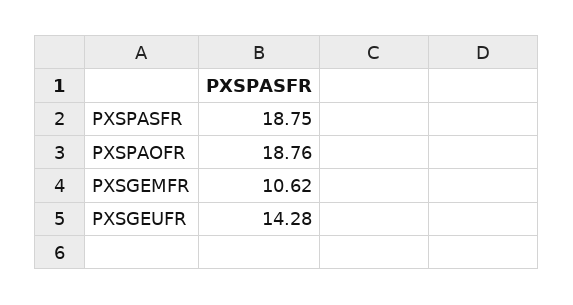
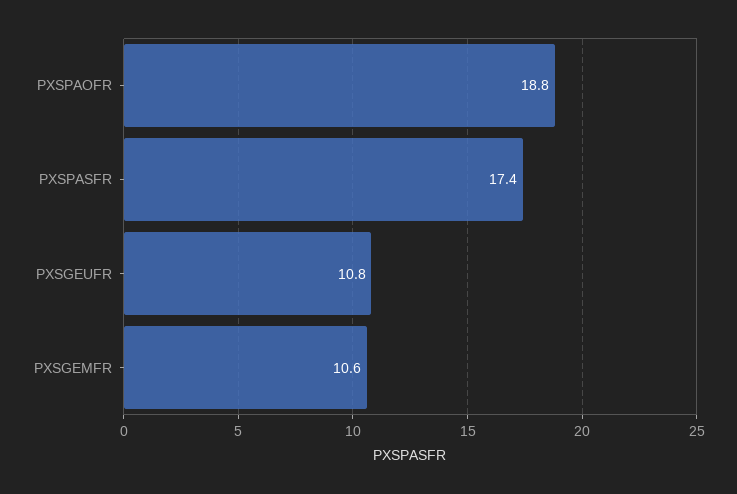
PXSPASFR: 18.75 -> 17.4
PXSGEUFR: 14.28 -> 10.8

